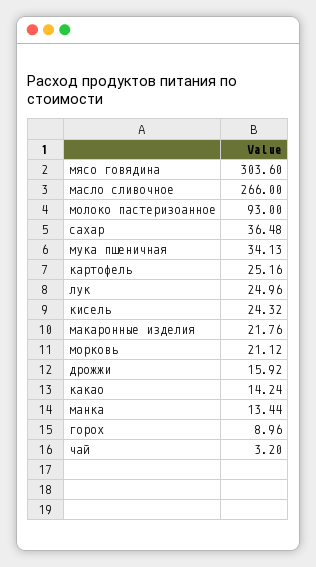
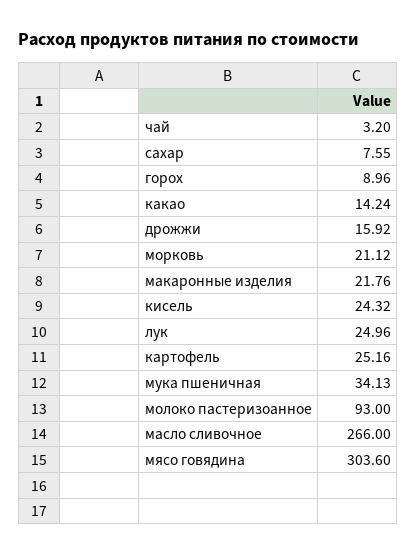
сахар: 36.48 -> 7.55
манка: 13.44 -> none

